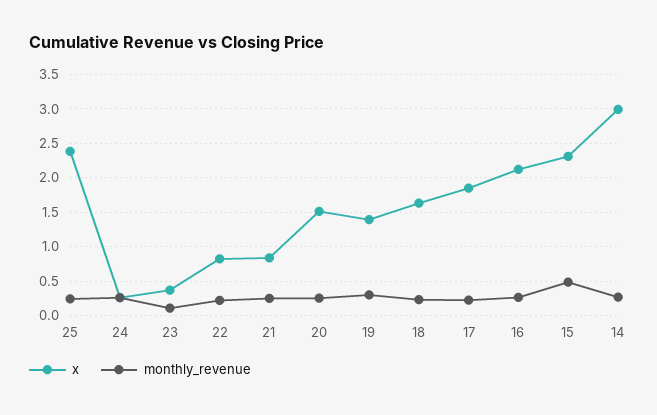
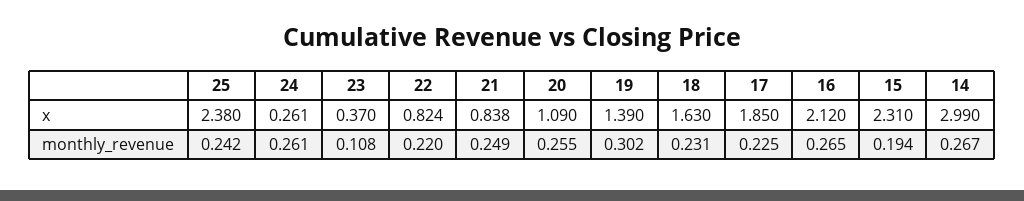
x, 20: 1.5 -> 1.09
monthly_revenue, 15: 0.5 -> 0.194

